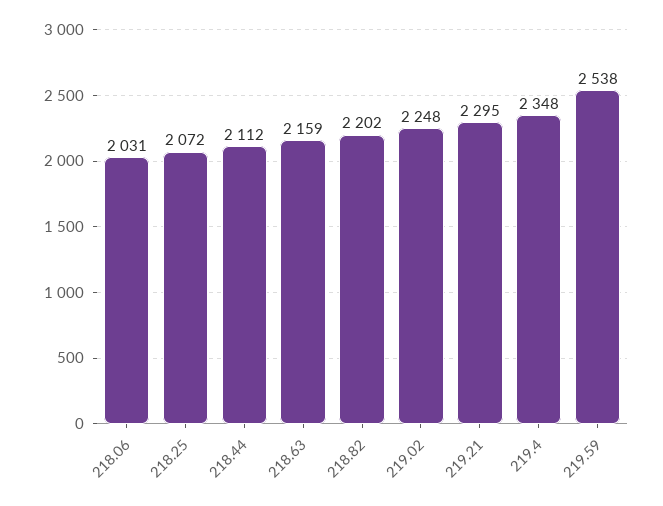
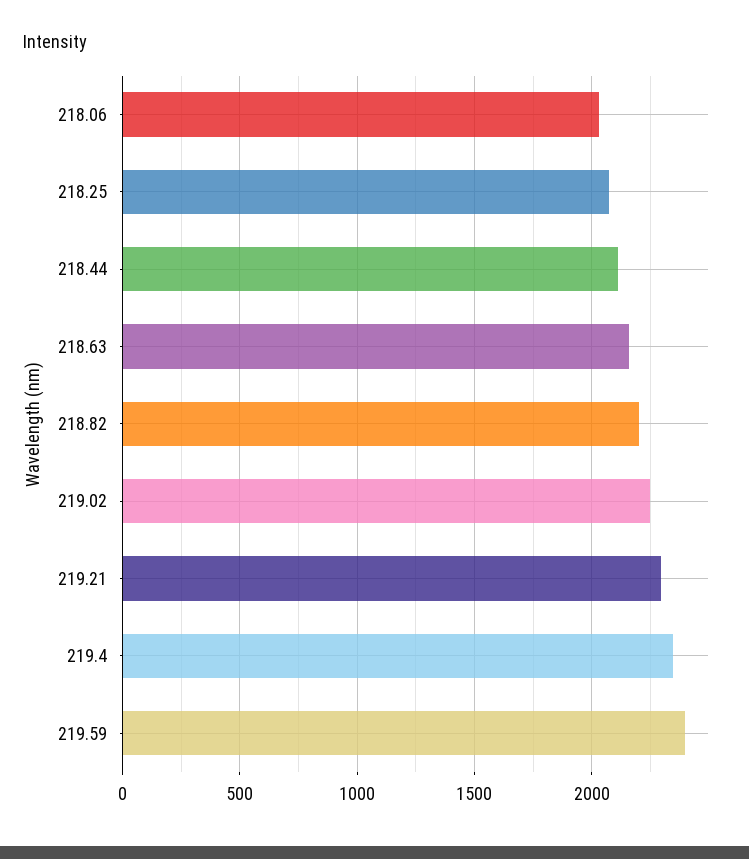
219.59: 2538 -> 2400

